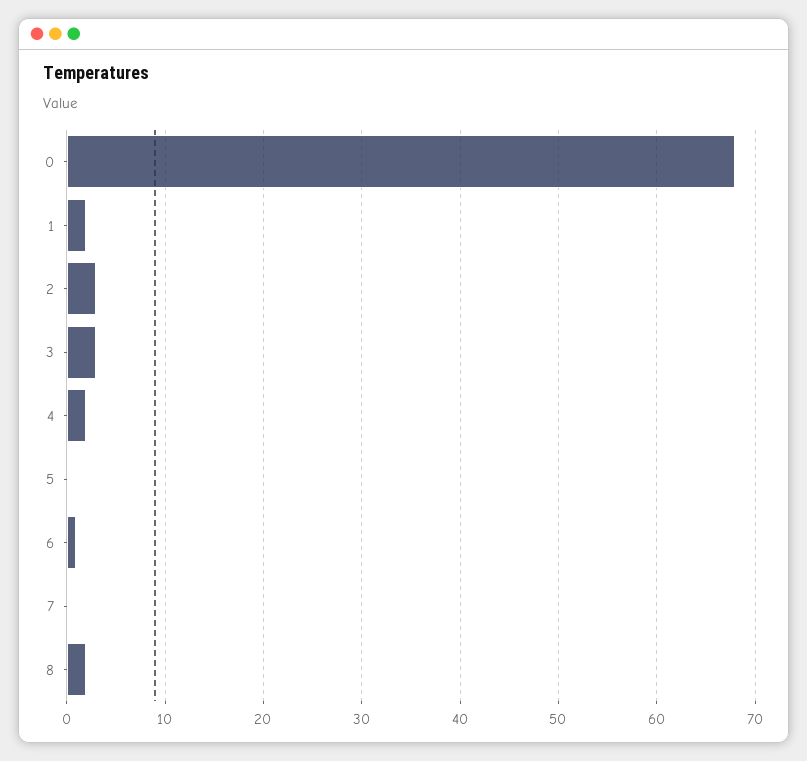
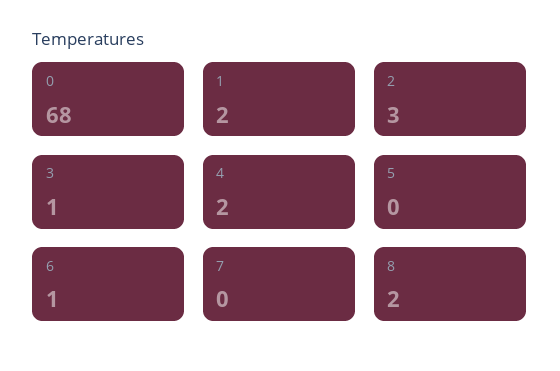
3: 3 -> 1

